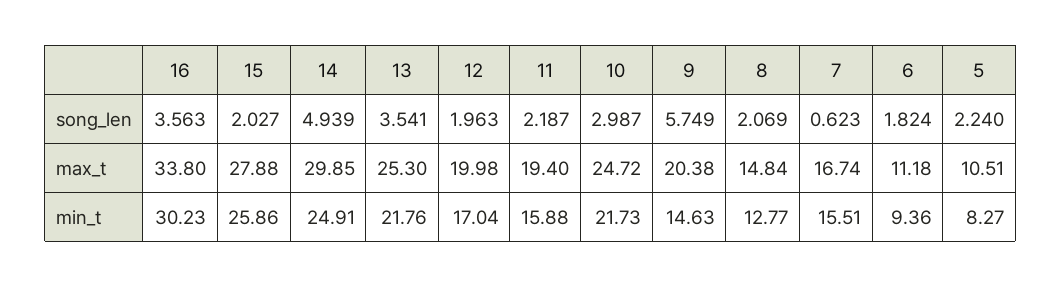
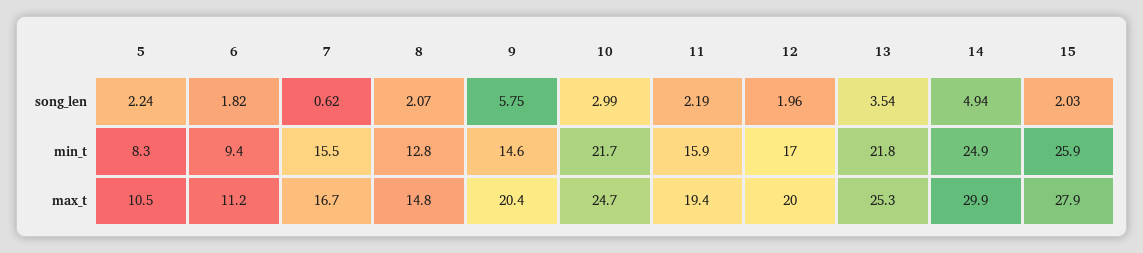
16, song_len: 3.563 -> none
16, max_t: 33.8 -> none
16, min_t: 30.23 -> none

